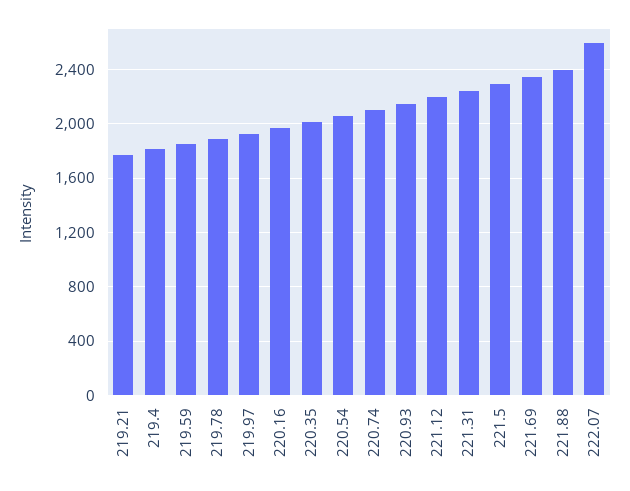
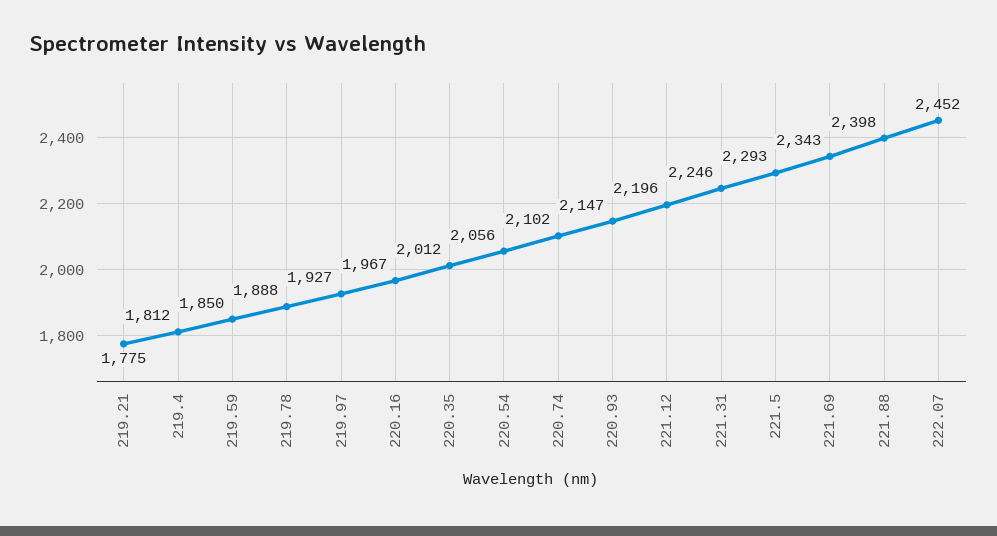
222.07: 2600 -> 2452

